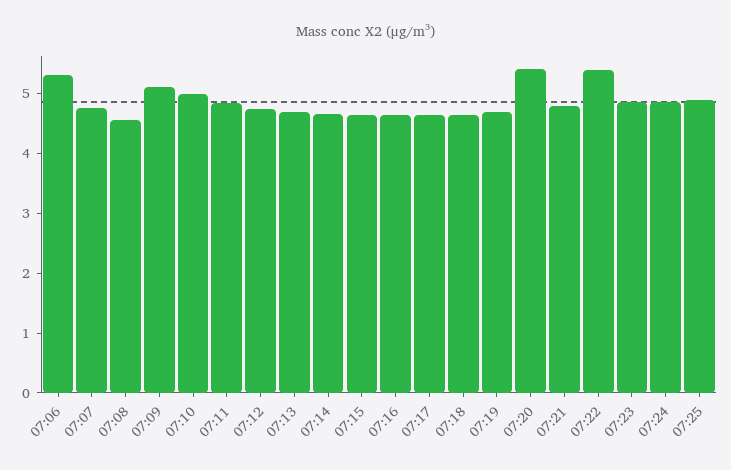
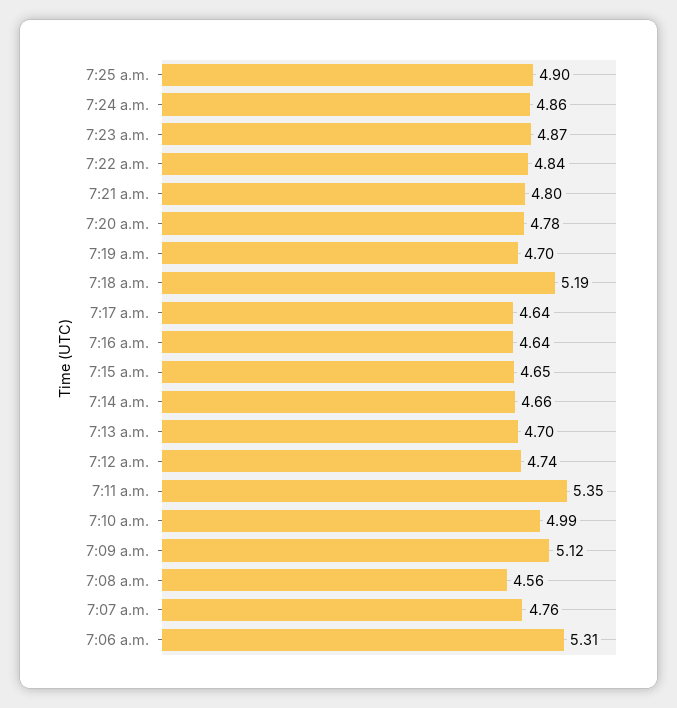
07:11: 4.8 -> 5.35
07:18: 4.6 -> 5.19
07:20: 5.4 -> 4.78
07:22: 5.4 -> 4.84

